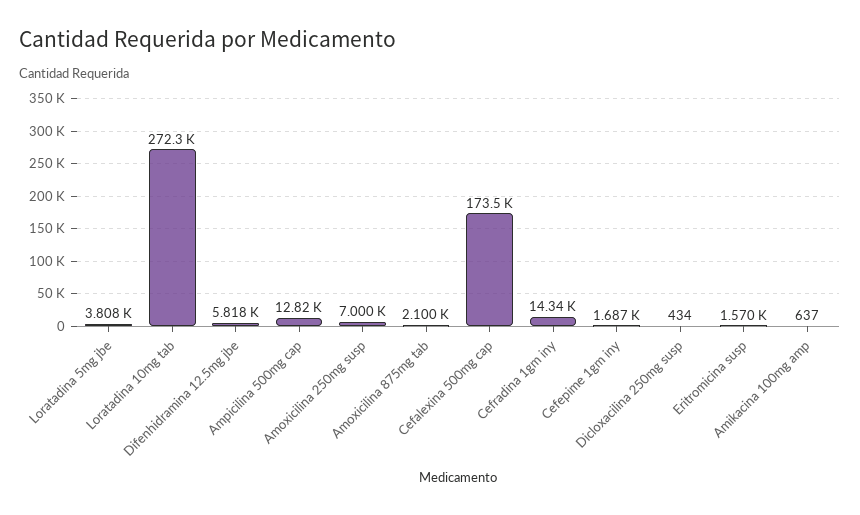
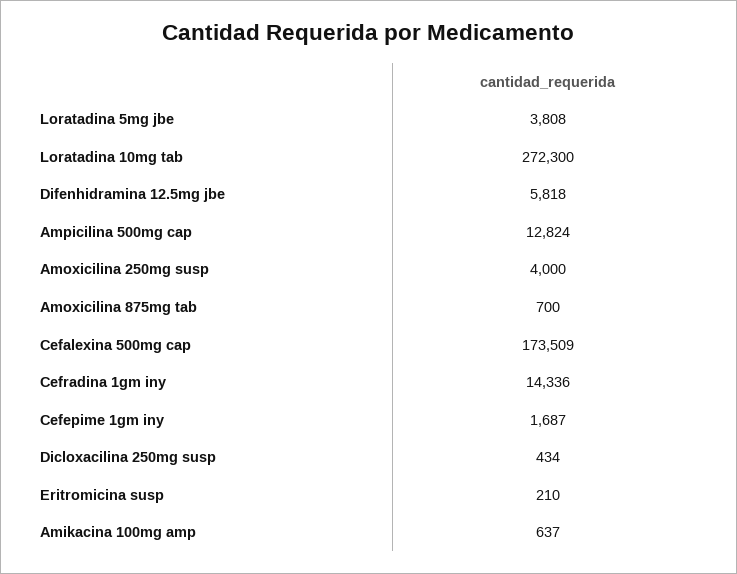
Amoxicilina 250mg susp: 7000 -> 4000
Amoxicilina 875mg tab: 2100 -> 700
Eritromicina susp: 1570 -> 210

